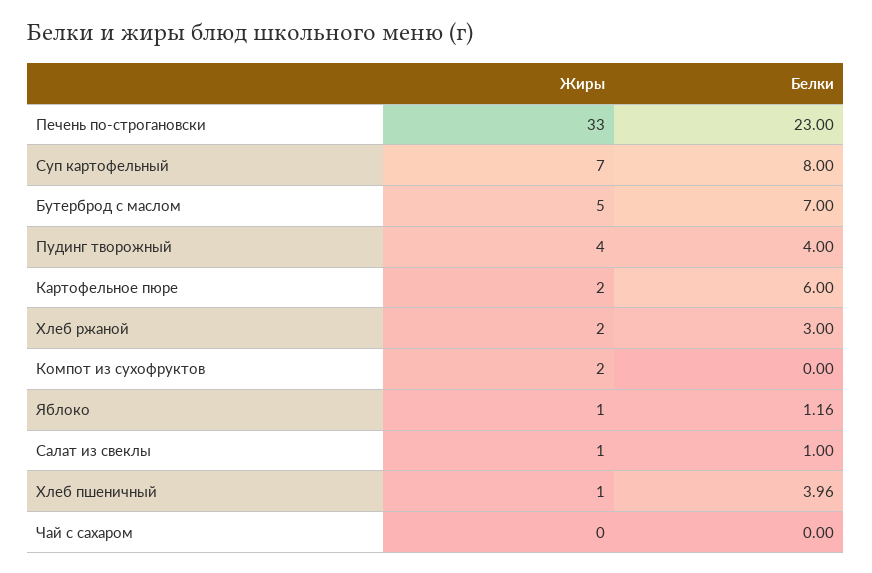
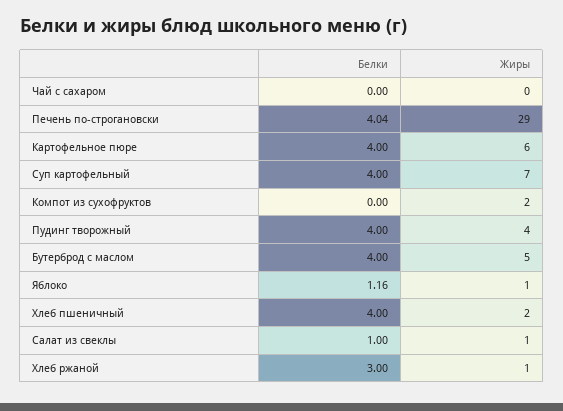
Жиры, Печень по-строгановски: 33 -> 29
Белки, Печень по-строгановски: 23 -> 4.04
Белки, Суп картофельный: 8 -> 4
Белки, Бутерброд с маслом: 7 -> 4
Жиры, Картофельное пюре: 2 -> 6
Белки, Картофельное пюре: 6 -> 4
Жиры, Хлеб ржаной: 2 -> 1
Жиры, Хлеб пшеничный: 1 -> 2
Белки, Хлеб пшеничный: 3.96 -> 4

